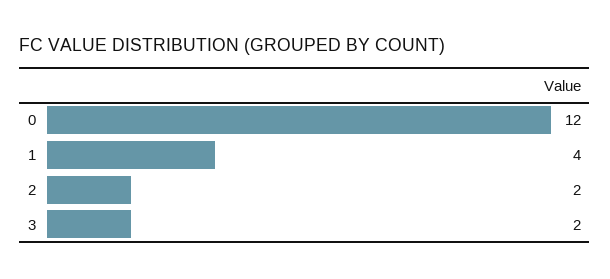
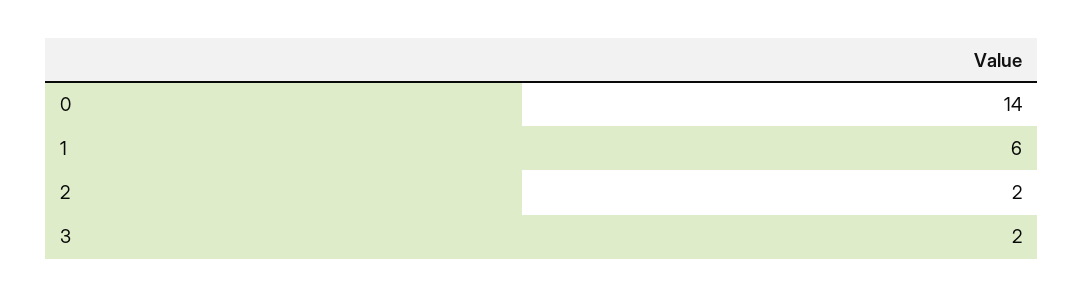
0: 12 -> 14
1: 4 -> 6

